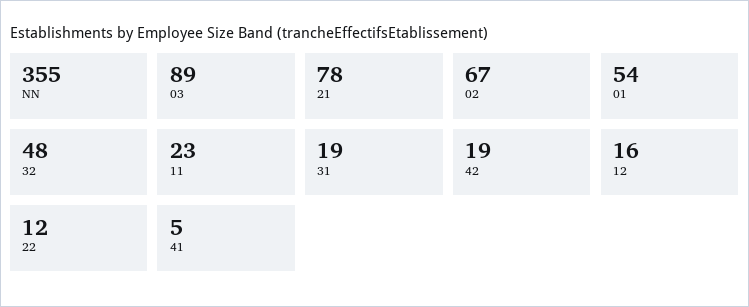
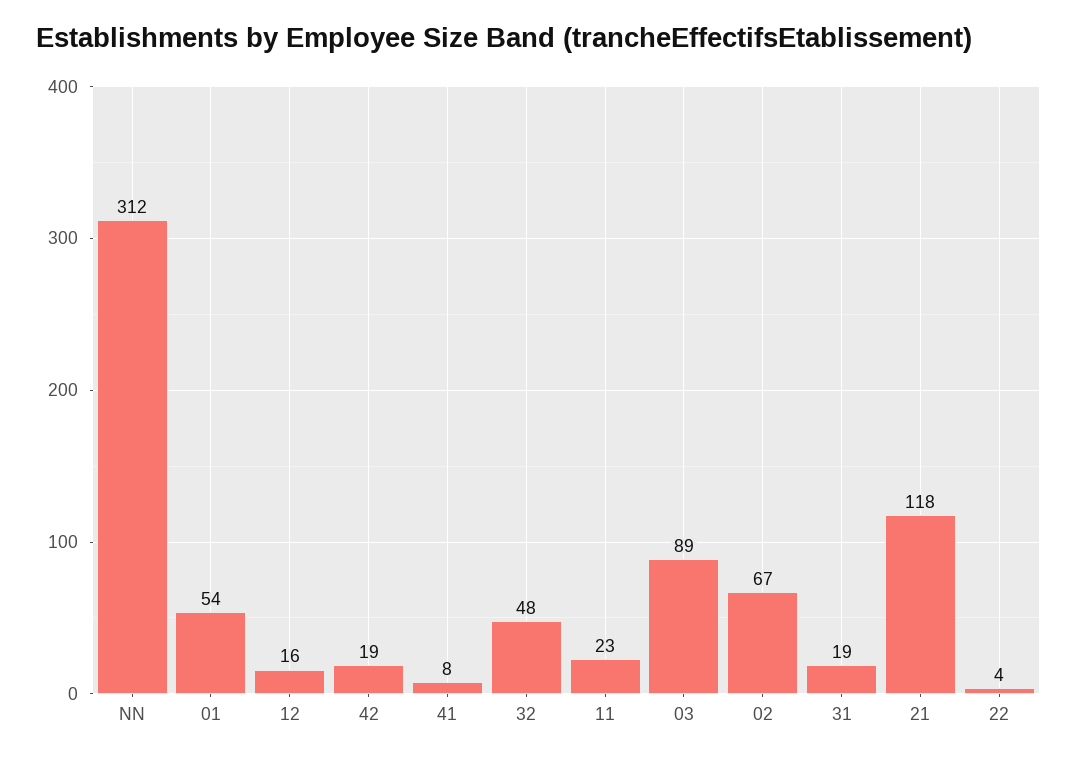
NN: 355 -> 312
21: 78 -> 118
22: 12 -> 4
41: 5 -> 8

